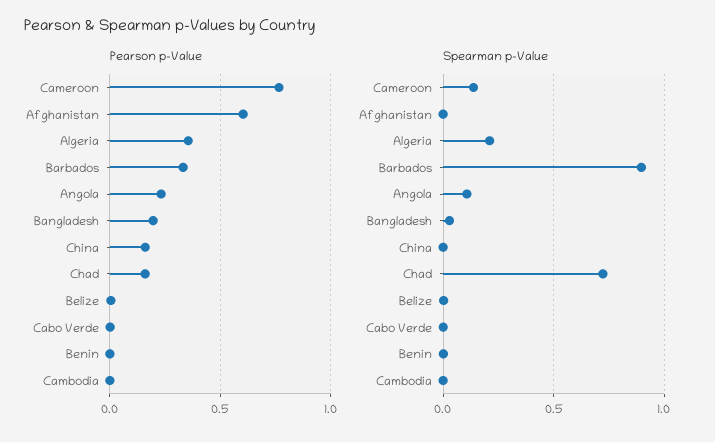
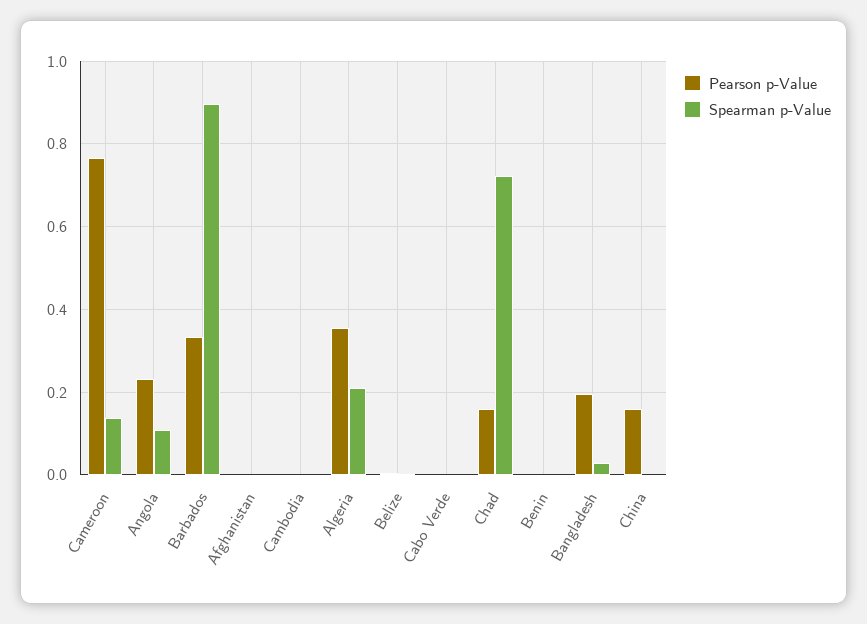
Pearson p-Value, Afghanistan: 0.6 -> 0

